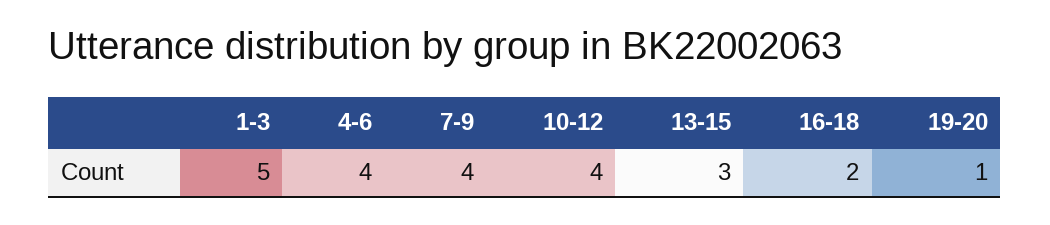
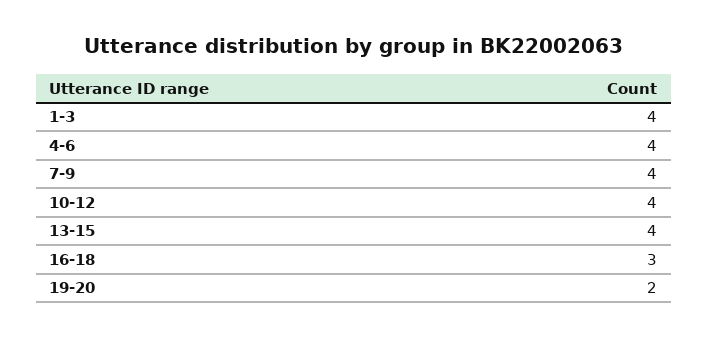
1-3: 5 -> 4
13-15: 3 -> 4
16-18: 2 -> 3
19-20: 1 -> 2

